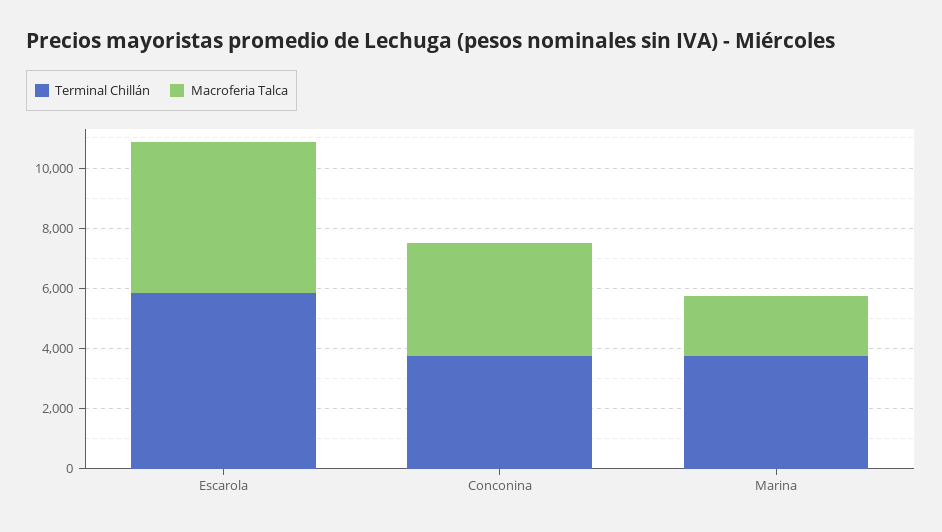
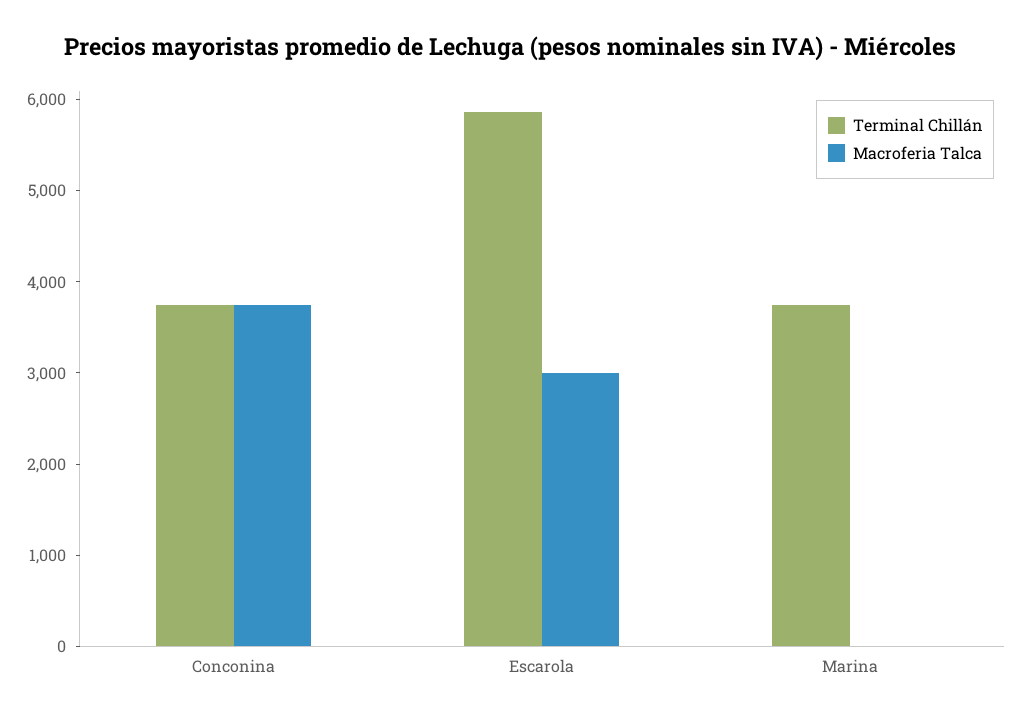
Macroferia Talca, Escarola: 5000 -> 3000
Macroferia Talca, Marina: 2000 -> 0

